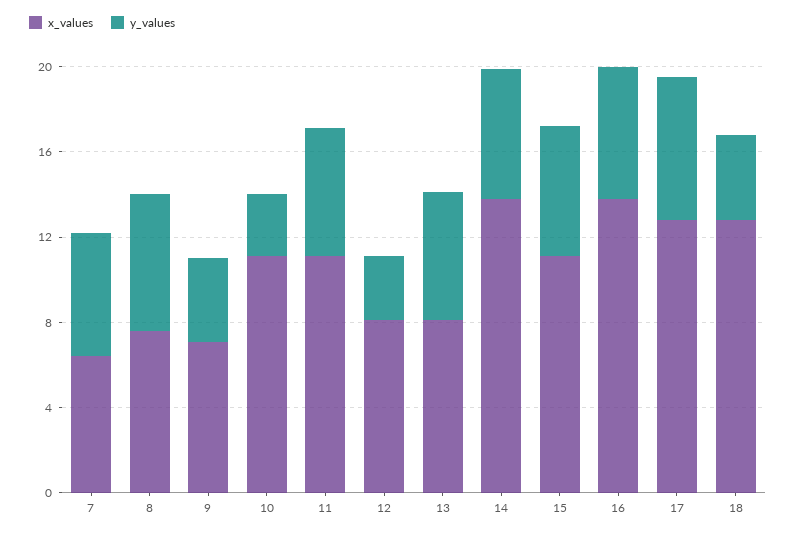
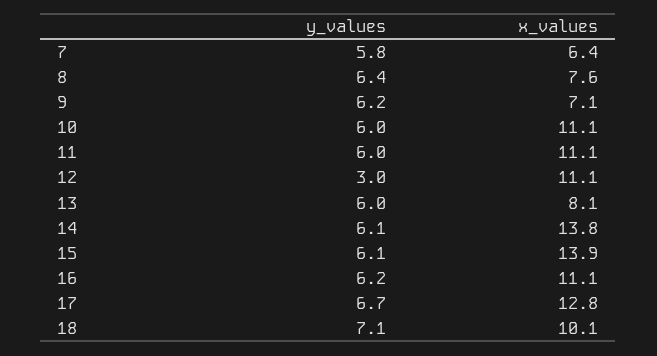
y_values, 9: 4 -> 6.2
y_values, 10: 3 -> 6
x_values, 12: 8 -> 11.1
x_values, 15: 11 -> 13.9
x_values, 16: 14 -> 11.1
x_values, 18: 13 -> 10.1
y_values, 18: 4 -> 7.1

